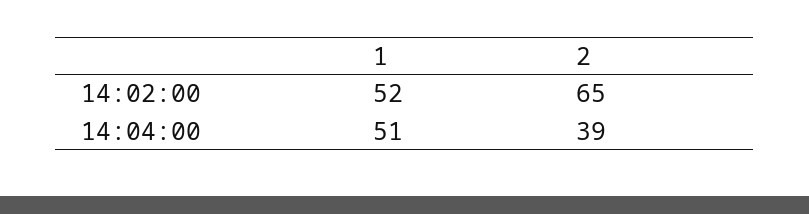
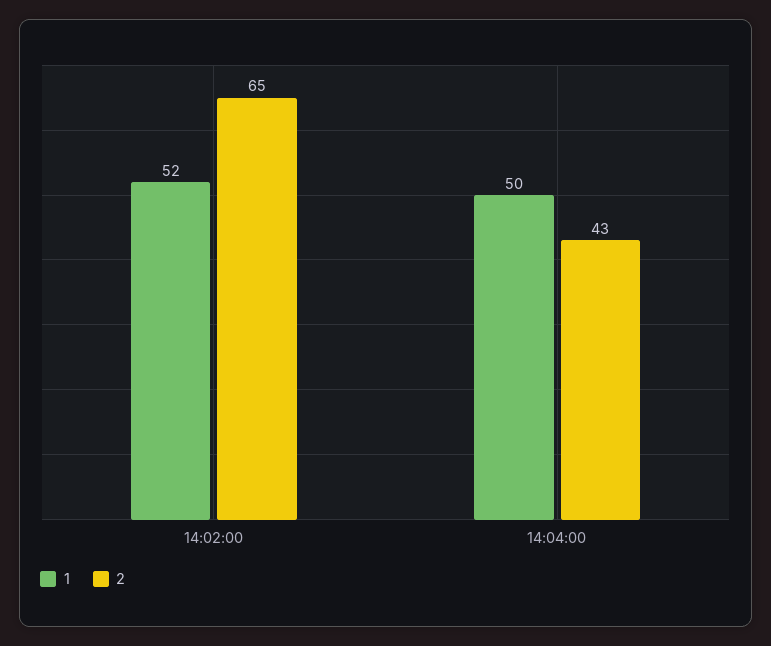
1, 14:04:00: 51 -> 50
2, 14:04:00: 39 -> 43

